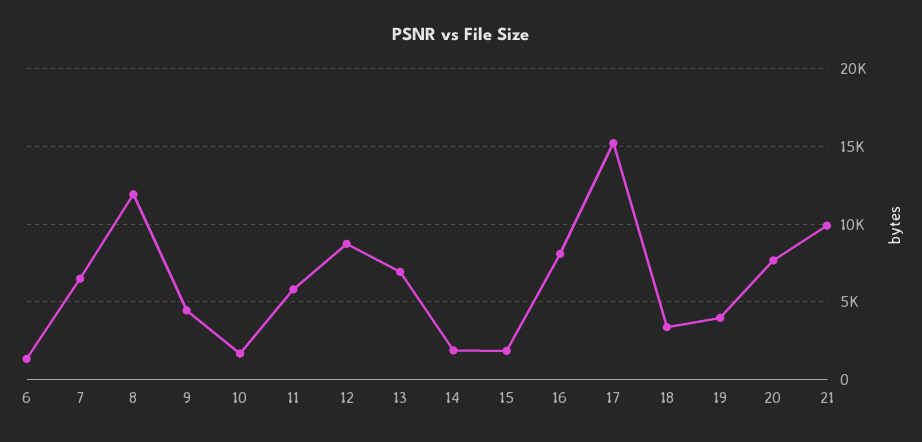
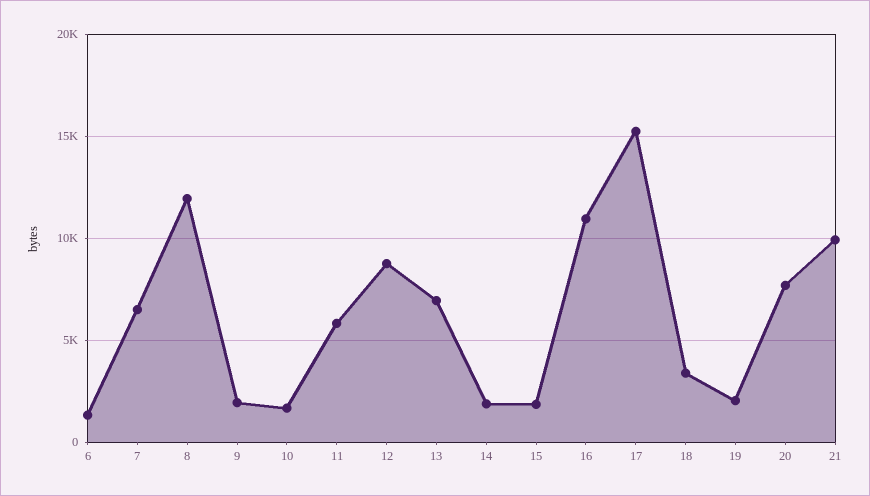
9: 4500 -> 2000
16: 8000 -> 11000
19: 4000 -> 2000

